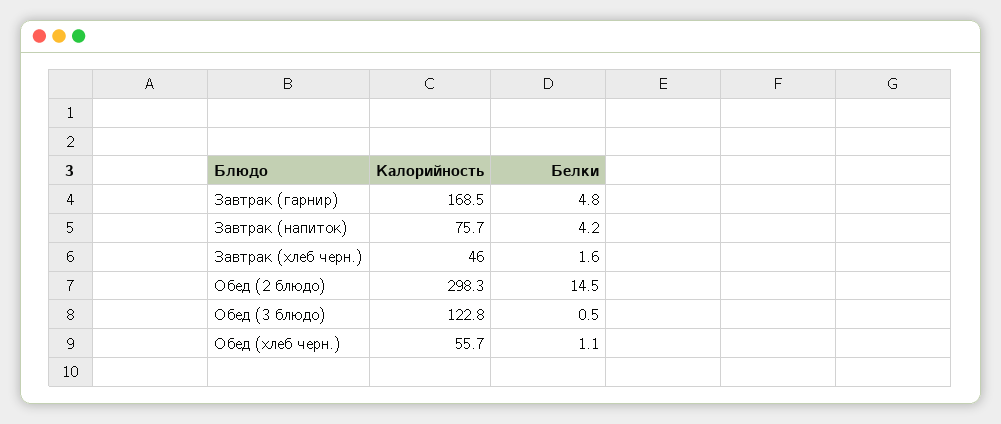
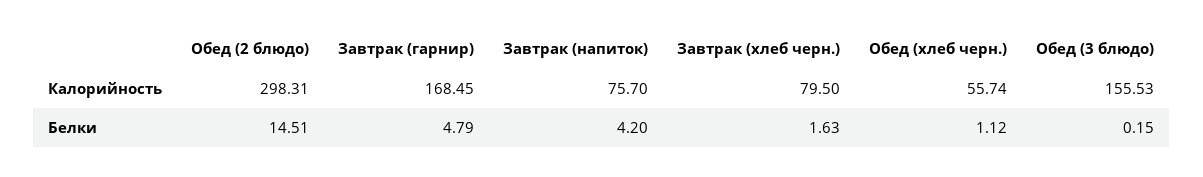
Калорийность, Завтрак (хлеб черн.): 46 -> 79.5
Калорийность, Обед (3 блюдо): 122.8 -> 155.53
Белки, Обед (3 блюдо): 0.5 -> 0.15

